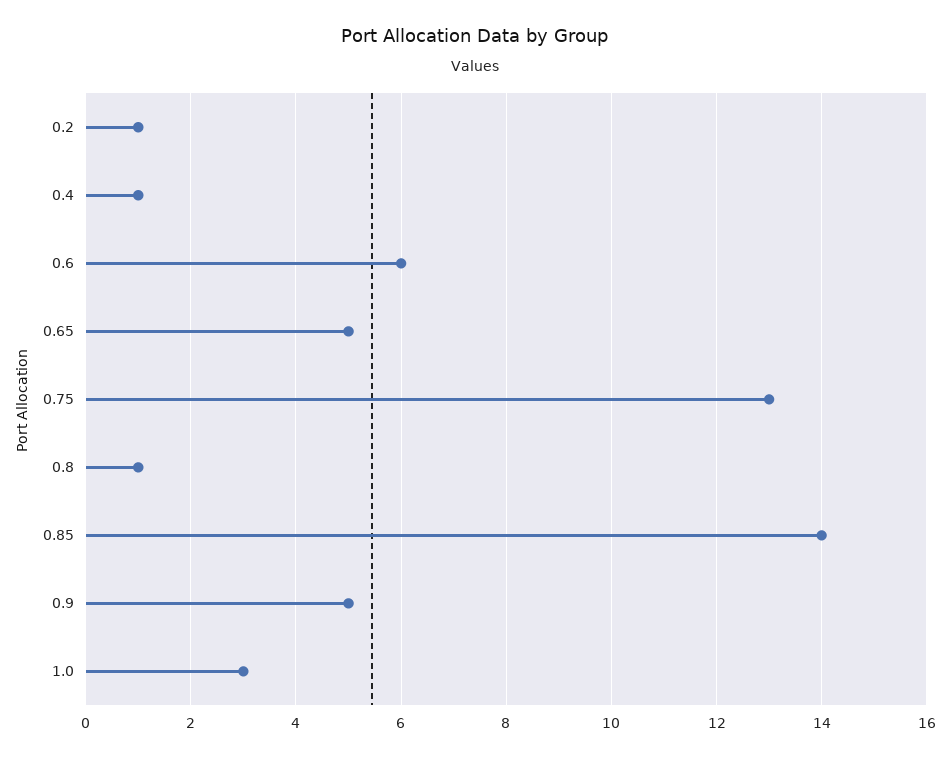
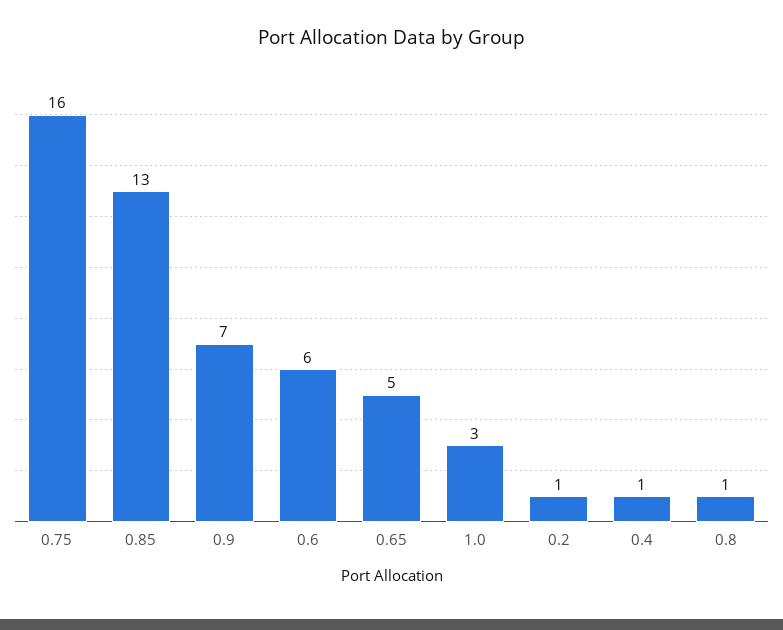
0.75: 13 -> 16
0.85: 14 -> 13
0.9: 5 -> 7

